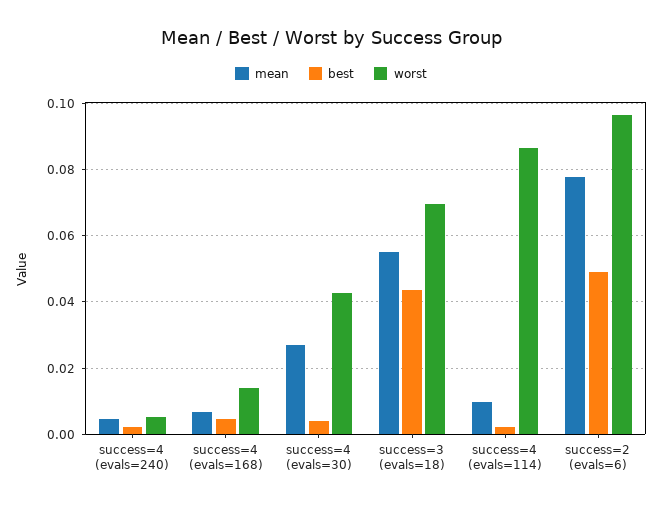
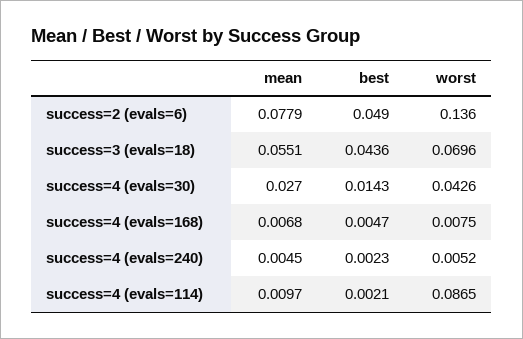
worst, success=4 (evals=168): 0.014 -> 0.0075
best, success=4 (evals=30): 0.004 -> 0.0143
worst, success=2 (evals=6): 0.096 -> 0.136

